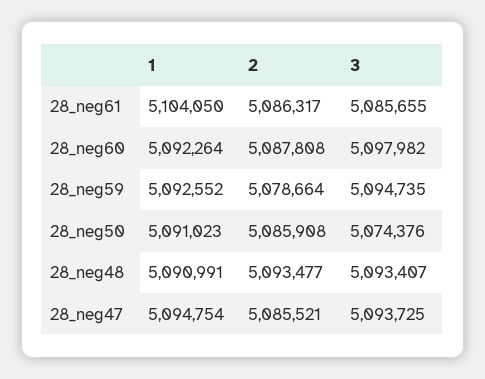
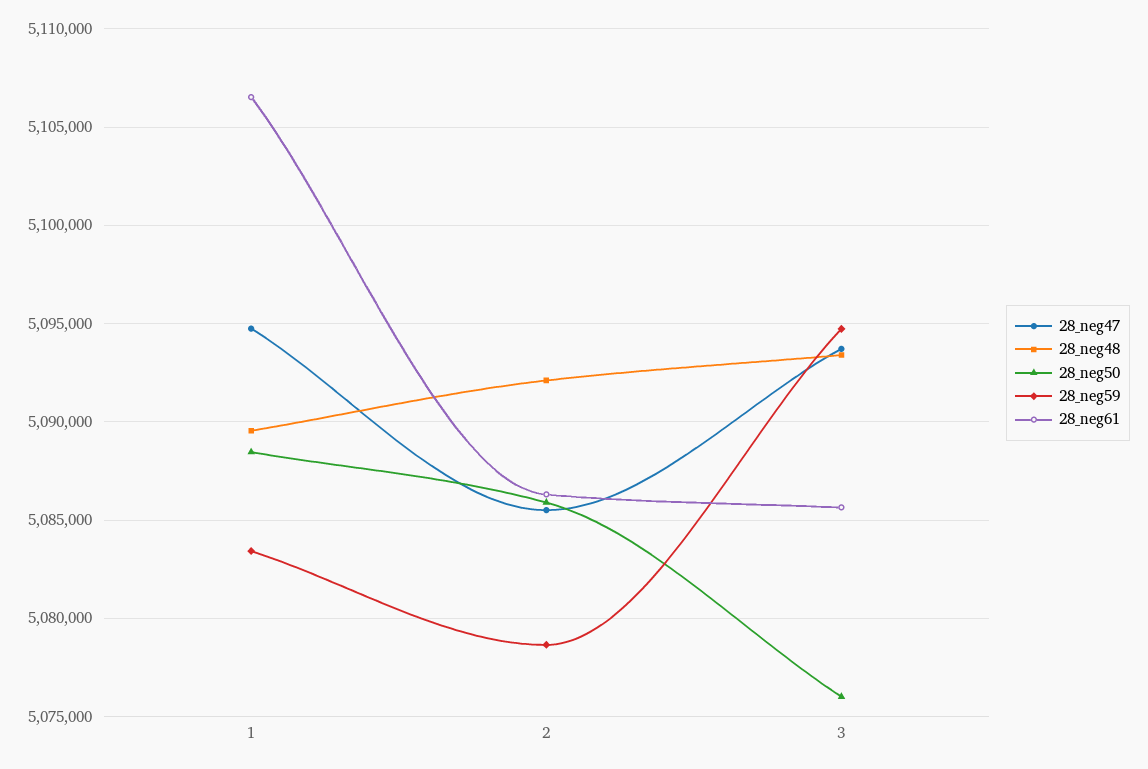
28_neg61, 1: 5104050 -> 5106500
28_neg60, 1: 5092264 -> none
28_neg60, 2: 5087808 -> none
28_neg60, 3: 5097982 -> none
28_neg59, 1: 5092552 -> 5083500
28_neg50, 1: 5091023 -> 5088500
28_neg50, 3: 5074376 -> 5076000
28_neg48, 1: 5090991 -> 5089500
28_neg48, 2: 5093477 -> 5092000

